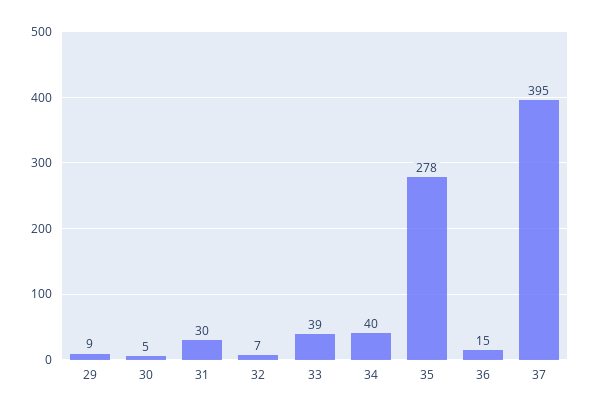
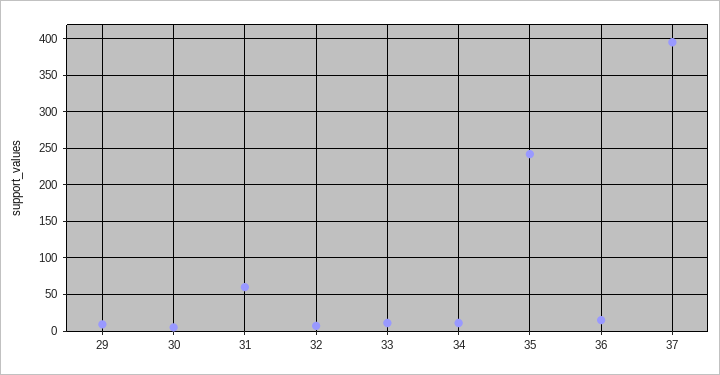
31: 30 -> 60
33: 39 -> 10
34: 40 -> 10
35: 278 -> 240

